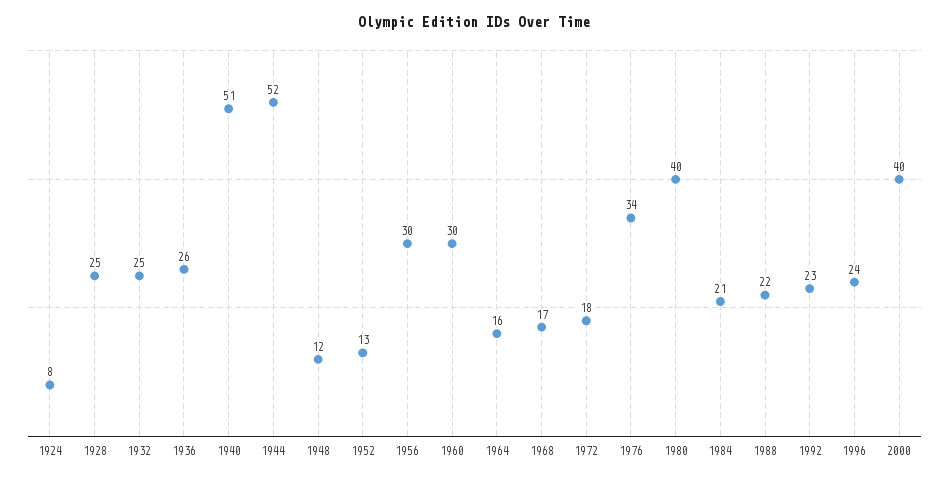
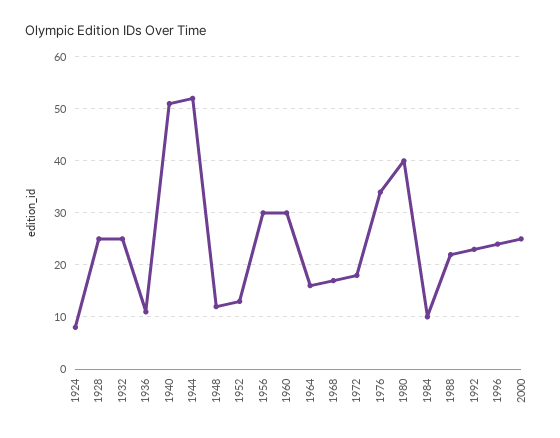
1936: 26 -> 10
1984: 21 -> 10
2000: 40 -> 25

